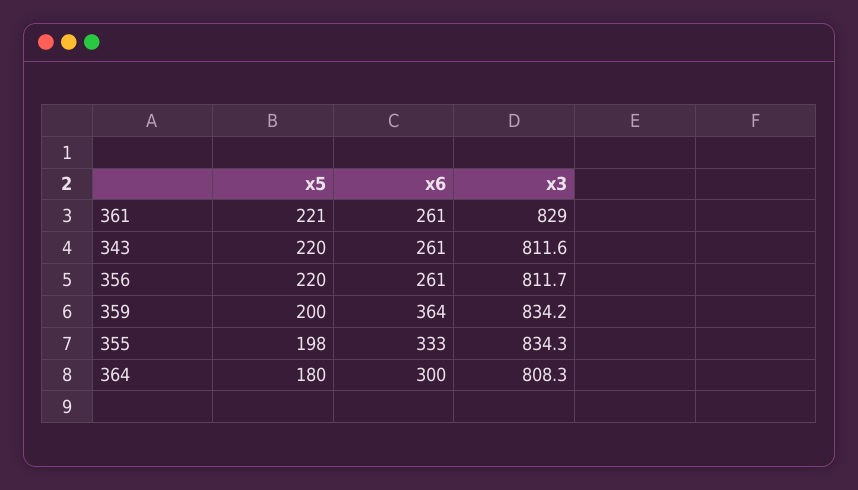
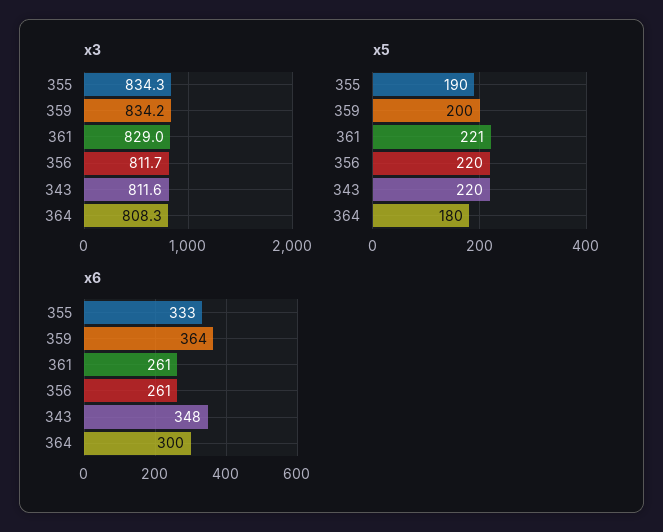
x6, 343: 261 -> 348
x5, 355: 198 -> 190

